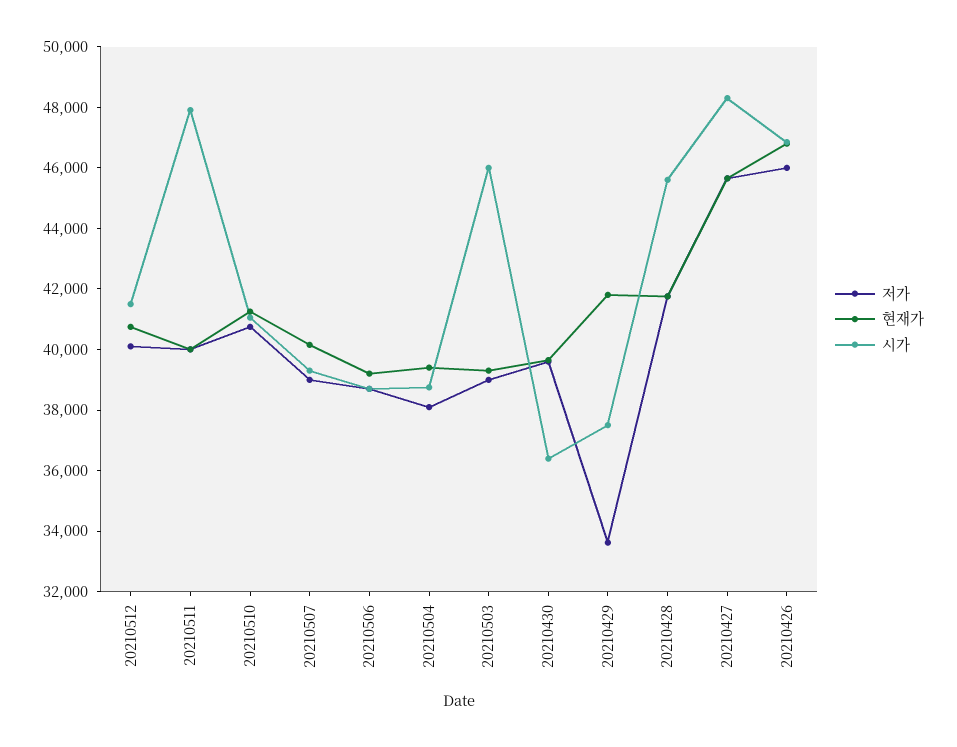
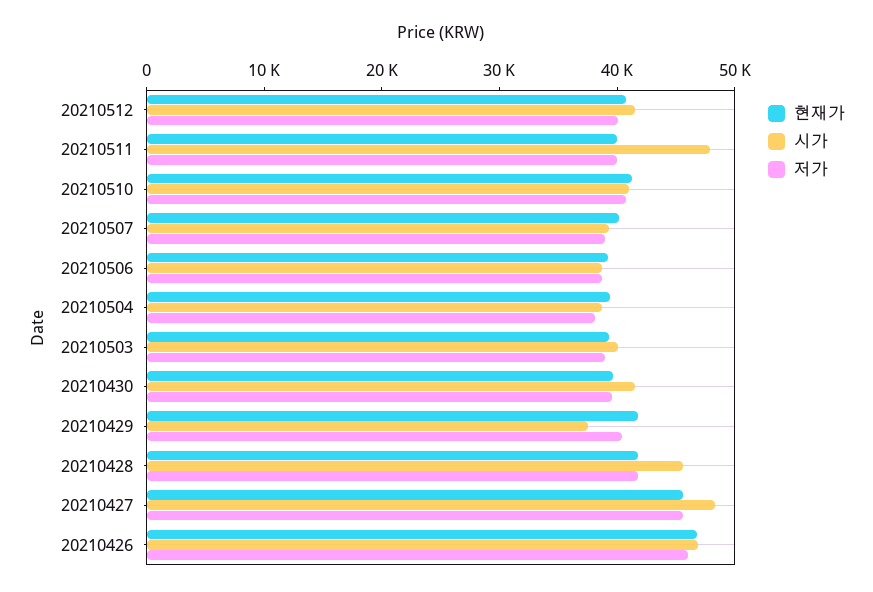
시가, 20210503: 46000 -> 40000
시가, 20210430: 36500 -> 42000
저가, 20210429: 33500 -> 40000

